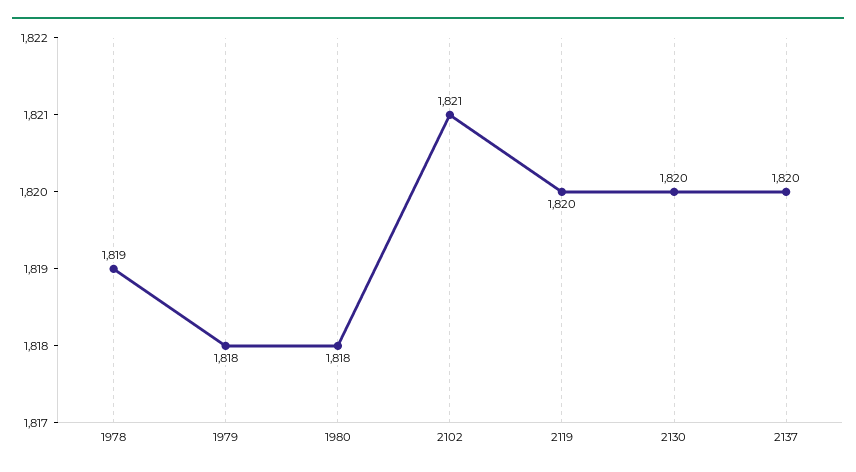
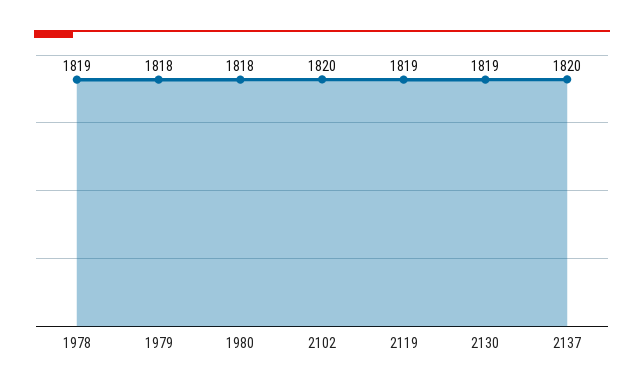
2102: 1821 -> 1820
2119: 1820 -> 1819
2130: 1820 -> 1819

